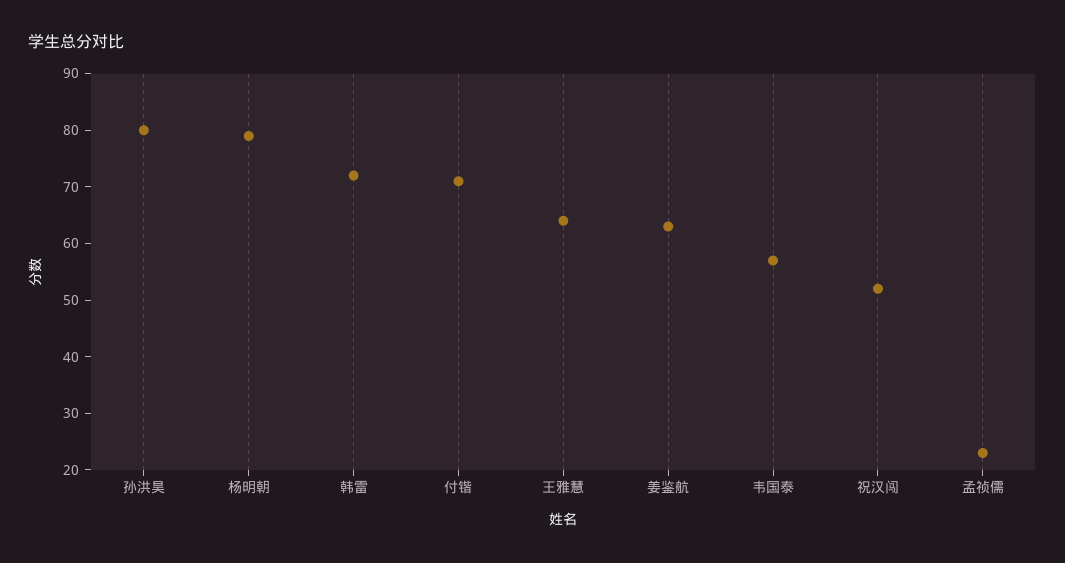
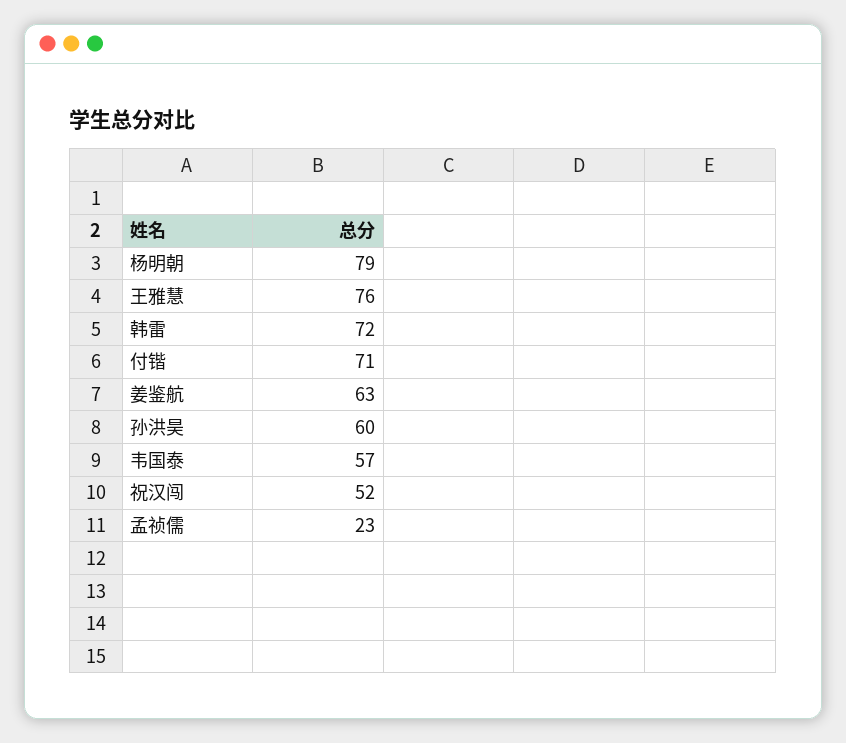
孙洪昊: 80 -> 60
王雅慧: 65 -> 76

